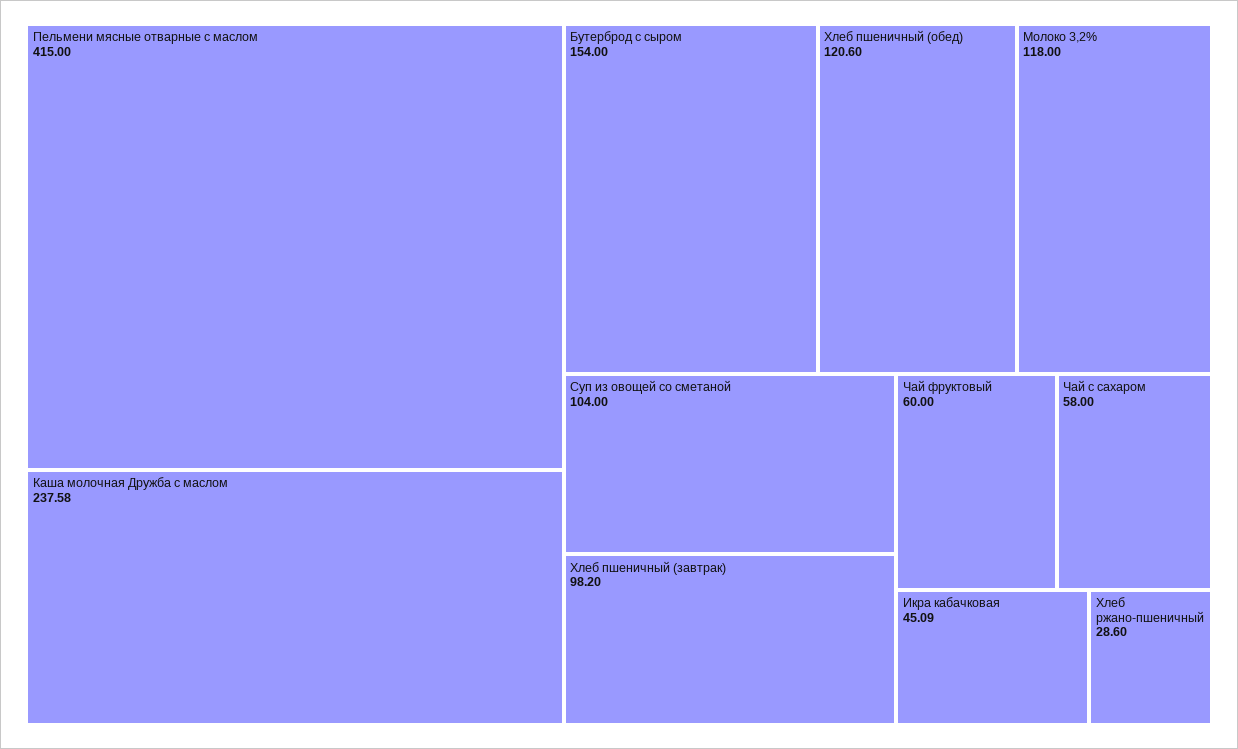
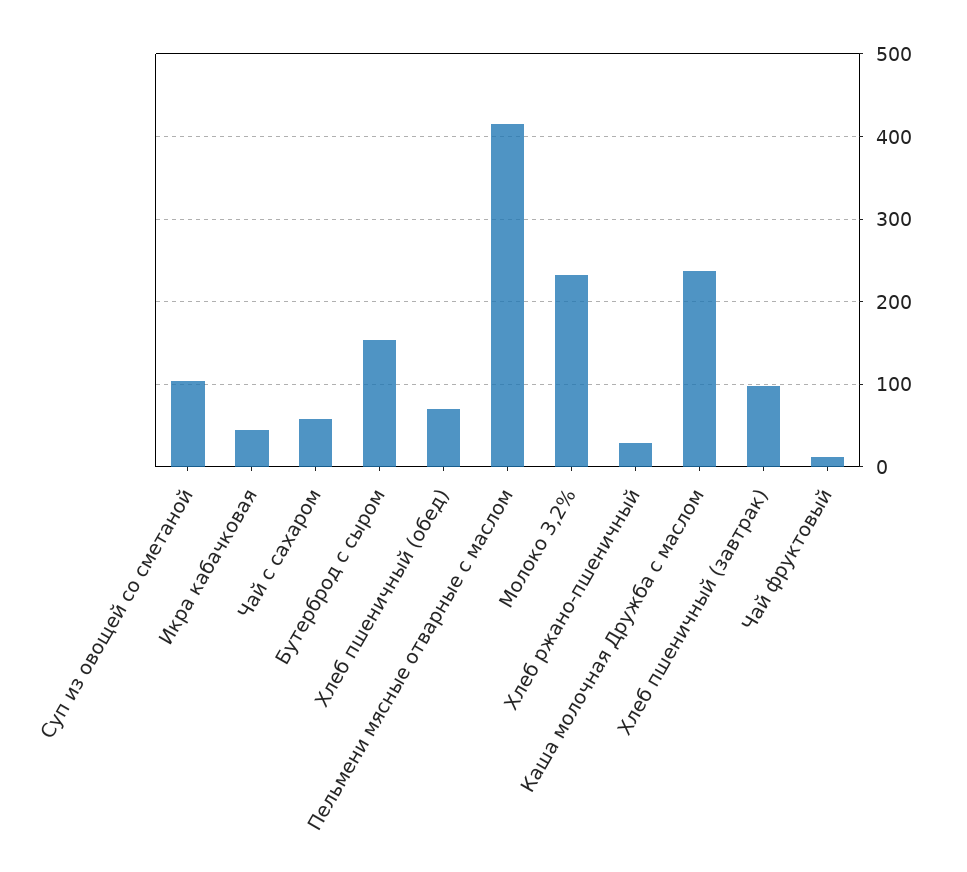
Хлеб пшеничный (обед): 120.6 -> 70
Молоко 3,2%: 118 -> 230
Чай фруктовый: 60 -> 10

